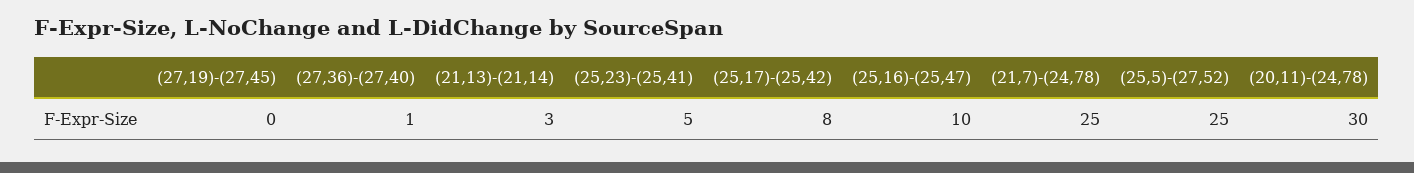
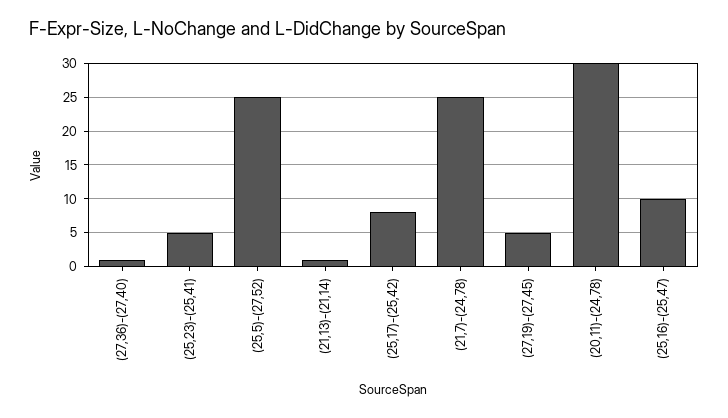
(27,19)-(27,45): 0 -> 5
(21,13)-(21,14): 3 -> 1

